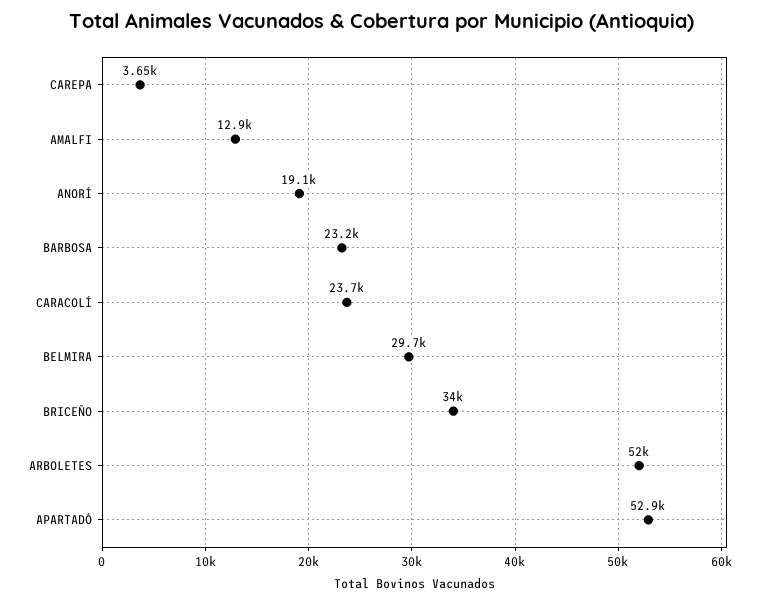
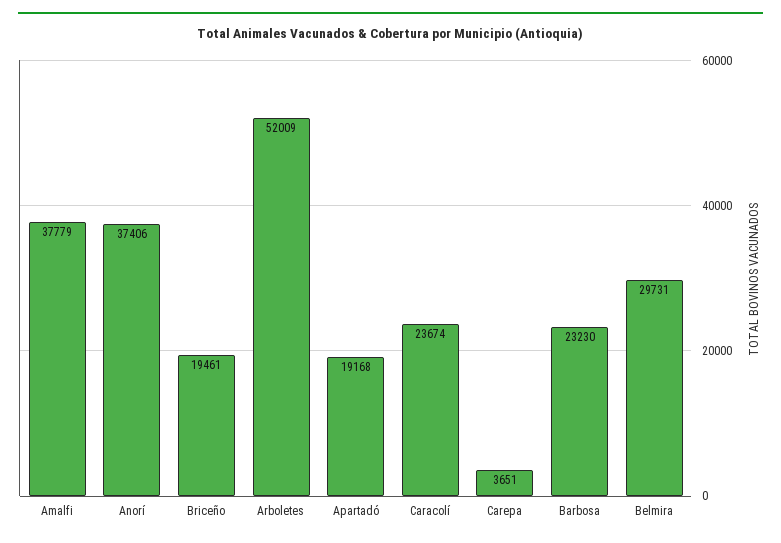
AMALFI: 12900 -> 37779
ANORÍ: 19100 -> 37406
BRICEÑO: 34000 -> 19461
APARTADÓ: 52900 -> 19168

